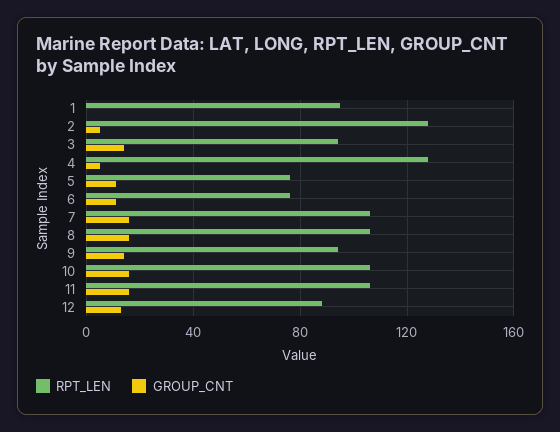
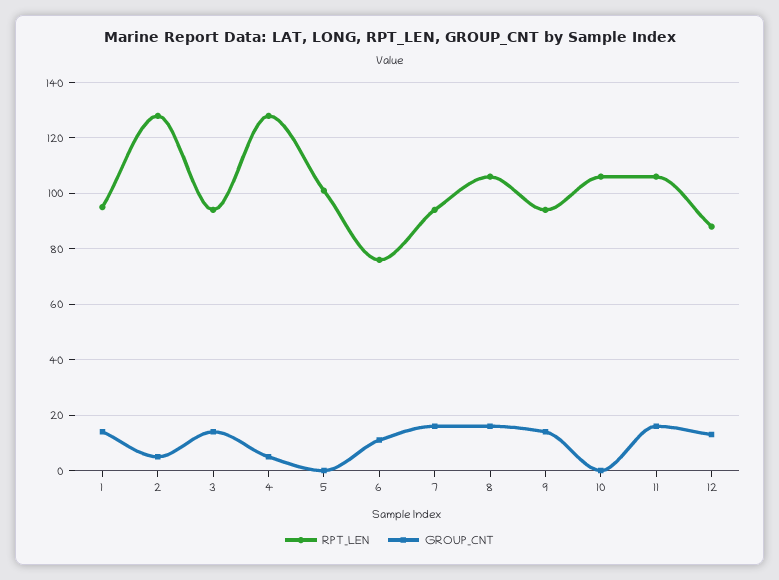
GROUP_CNT, 1: 0 -> 15
RPT_LEN, 5: 75 -> 100
GROUP_CNT, 5: 10 -> 0
RPT_LEN, 7: 105 -> 95
GROUP_CNT, 10: 15 -> 0

